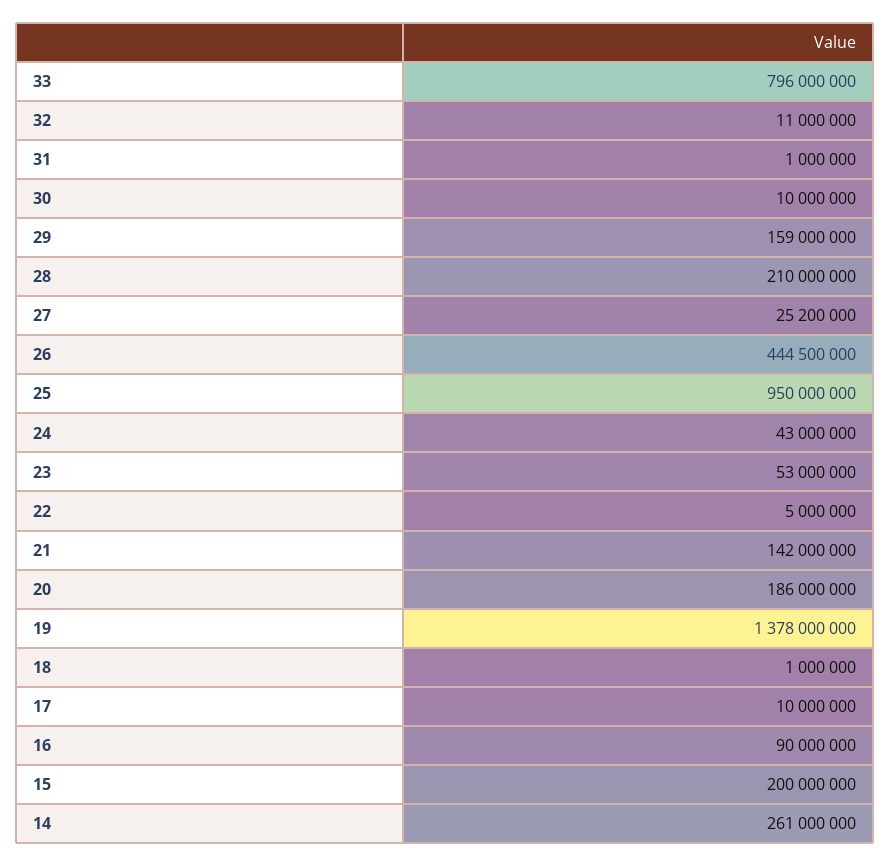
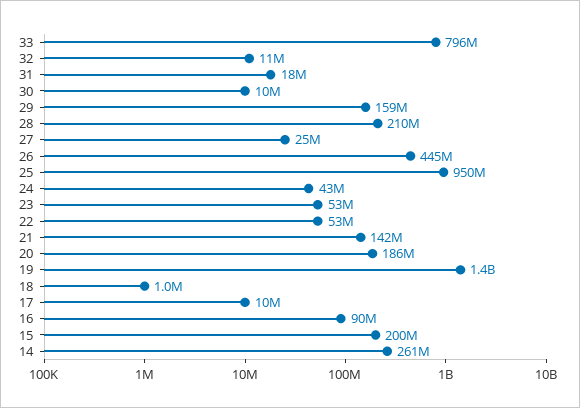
31: 1000000 -> 18000000
22: 5000000 -> 53000000

